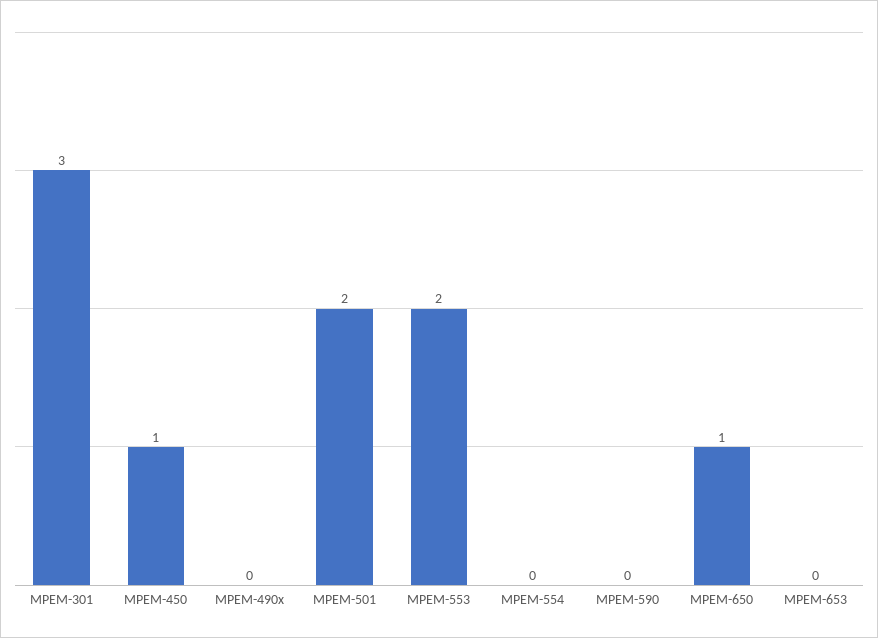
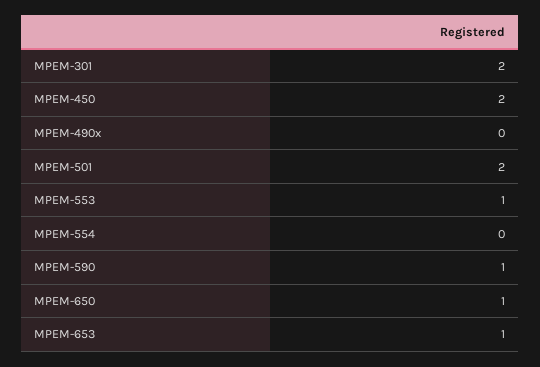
MPEM-301: 3 -> 2
MPEM-450: 1 -> 2
MPEM-553: 2 -> 1
MPEM-590: 0 -> 1
MPEM-653: 0 -> 1

